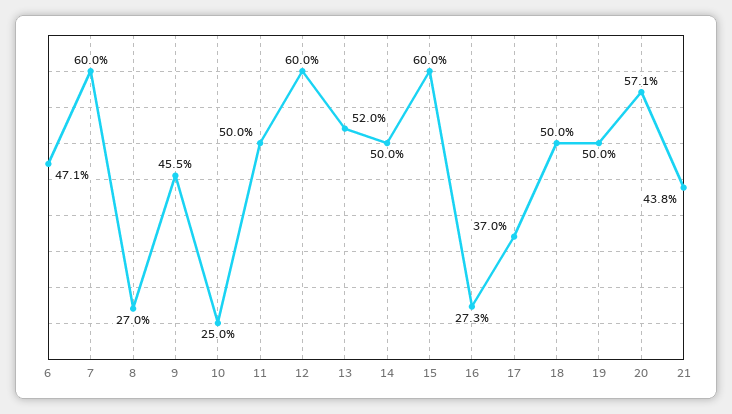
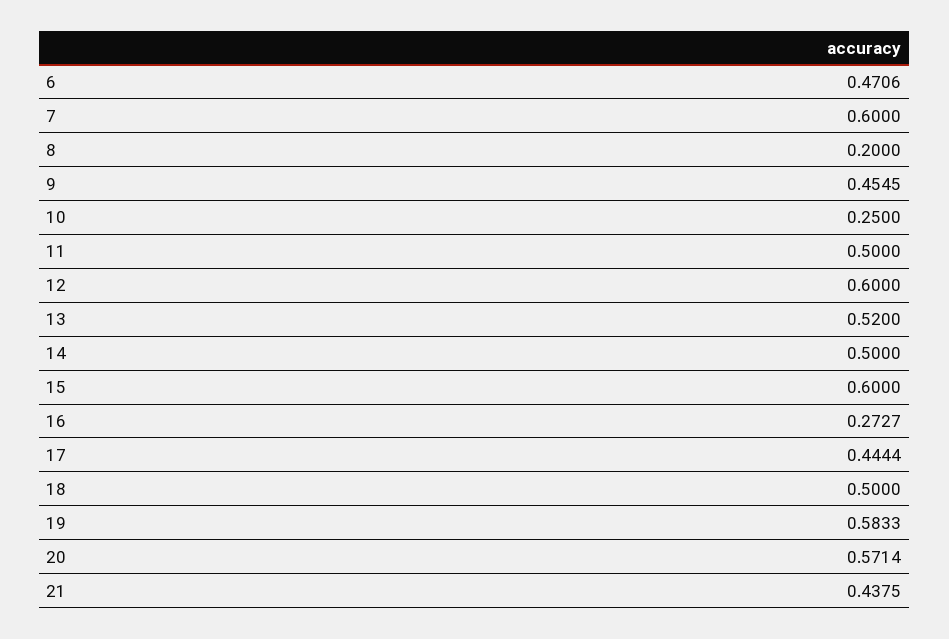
8: 0.27 -> 0.2
17: 0.37 -> 0.4444
19: 0.5 -> 0.5833

